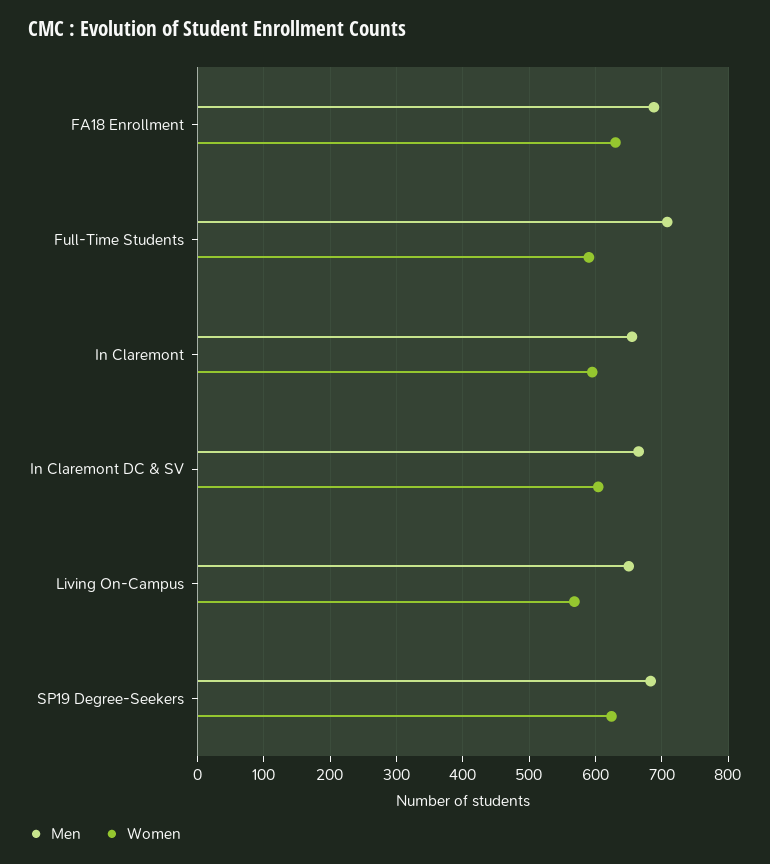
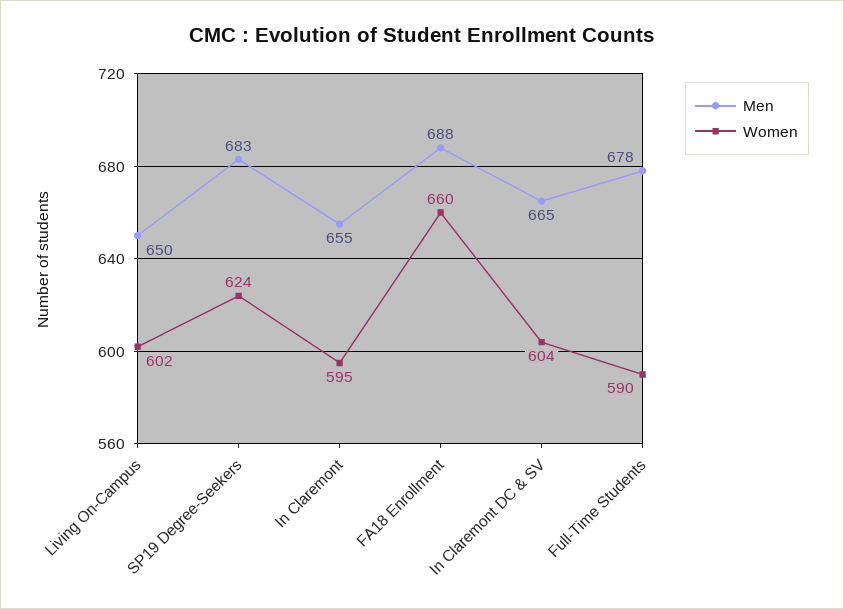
Women, FA18 Enrollment: 630 -> 660
Men, Full-Time Students: 710 -> 678
Women, Living On-Campus: 570 -> 602

